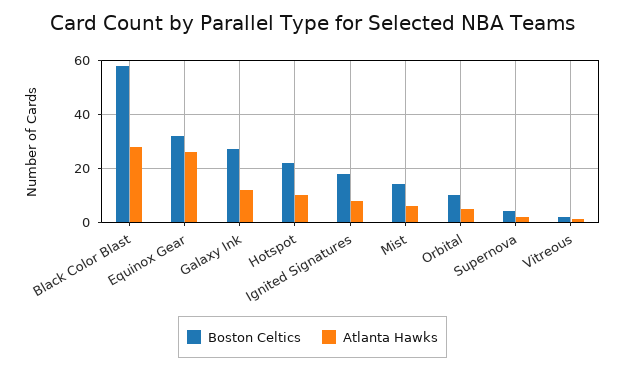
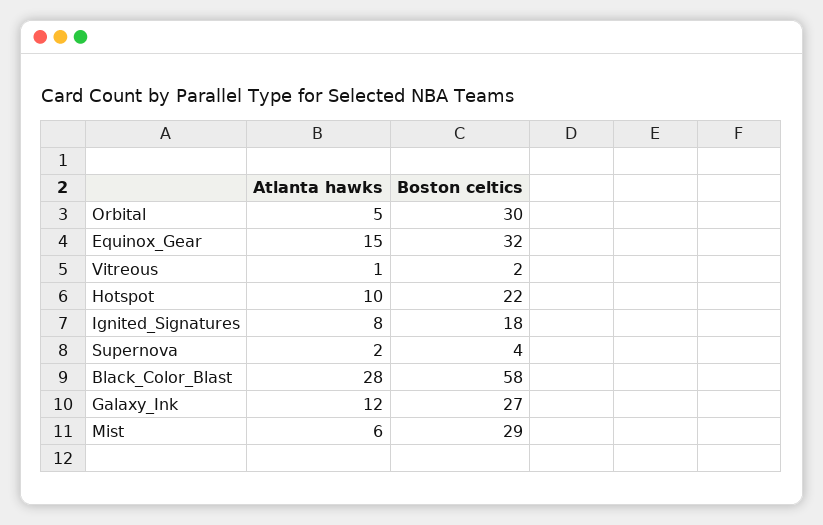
Atlanta Hawks, Equinox Gear: 25 -> 15
Boston Celtics, Mist: 15 -> 29
Boston Celtics, Orbital: 10 -> 30

